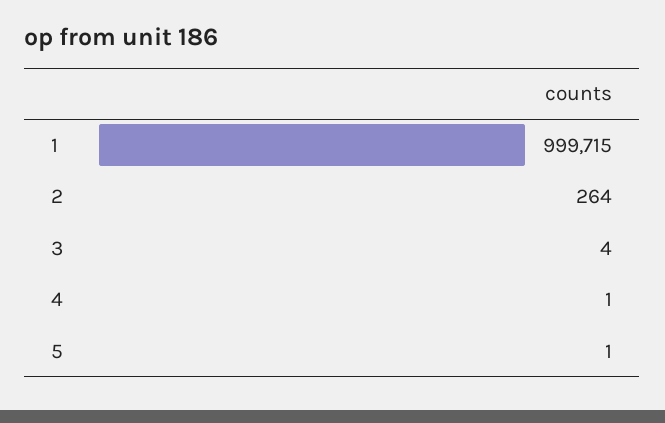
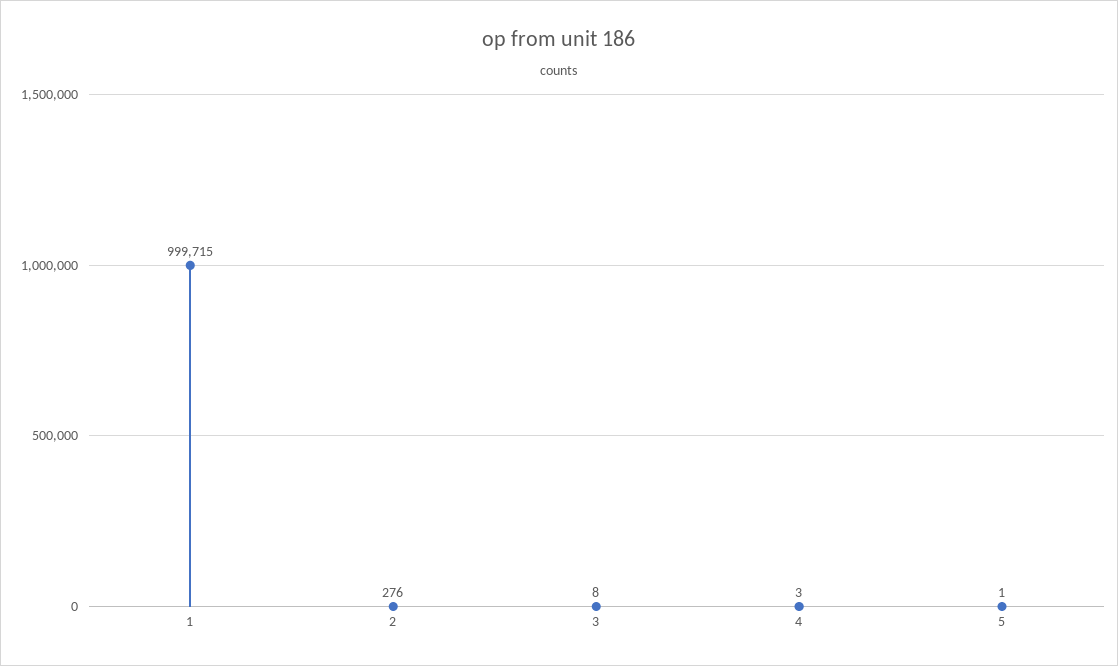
2: 264 -> 276
3: 4 -> 8
4: 1 -> 3

